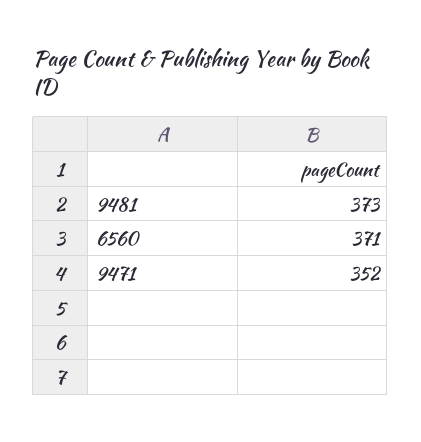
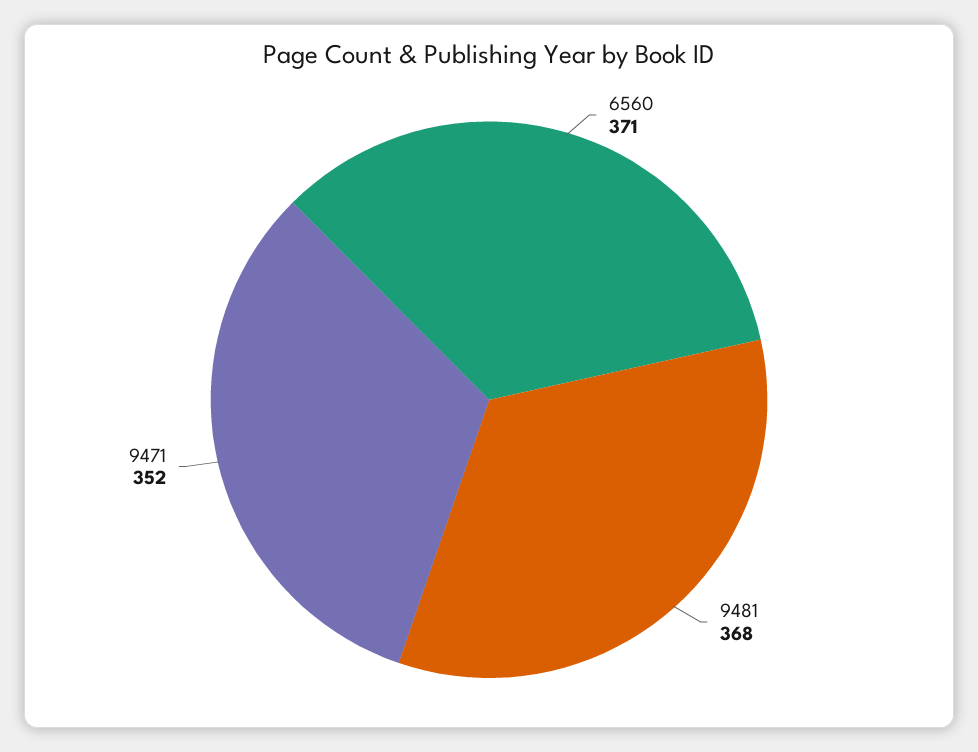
9481: 373 -> 368

